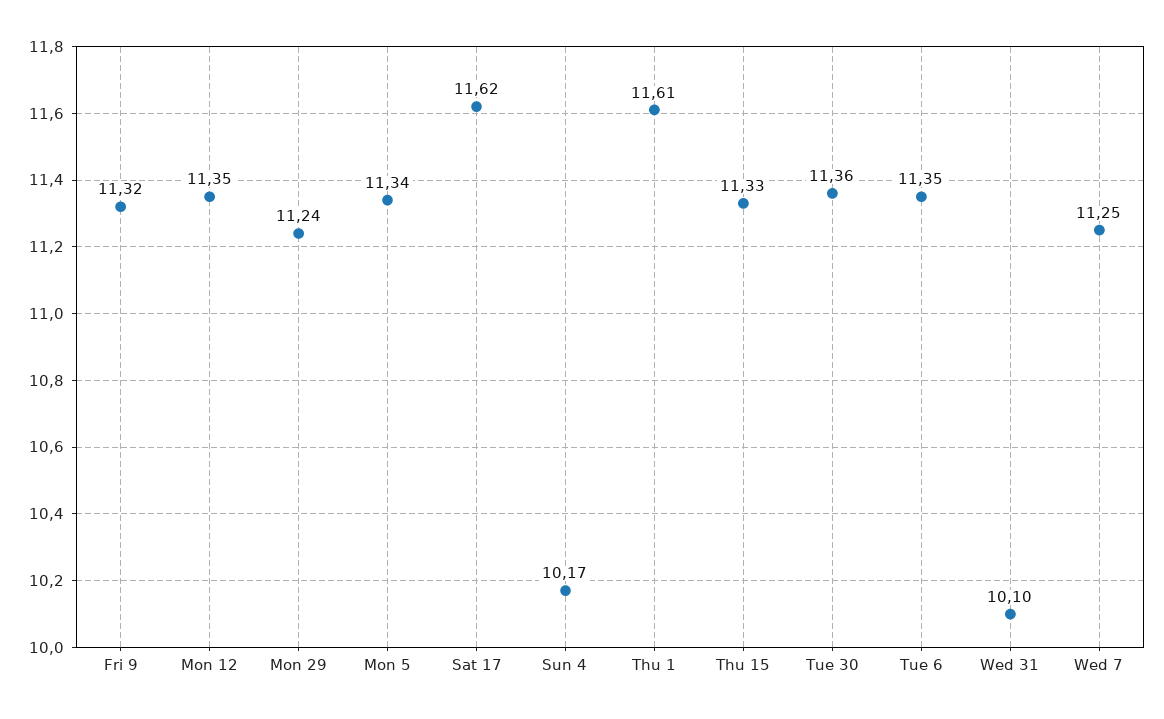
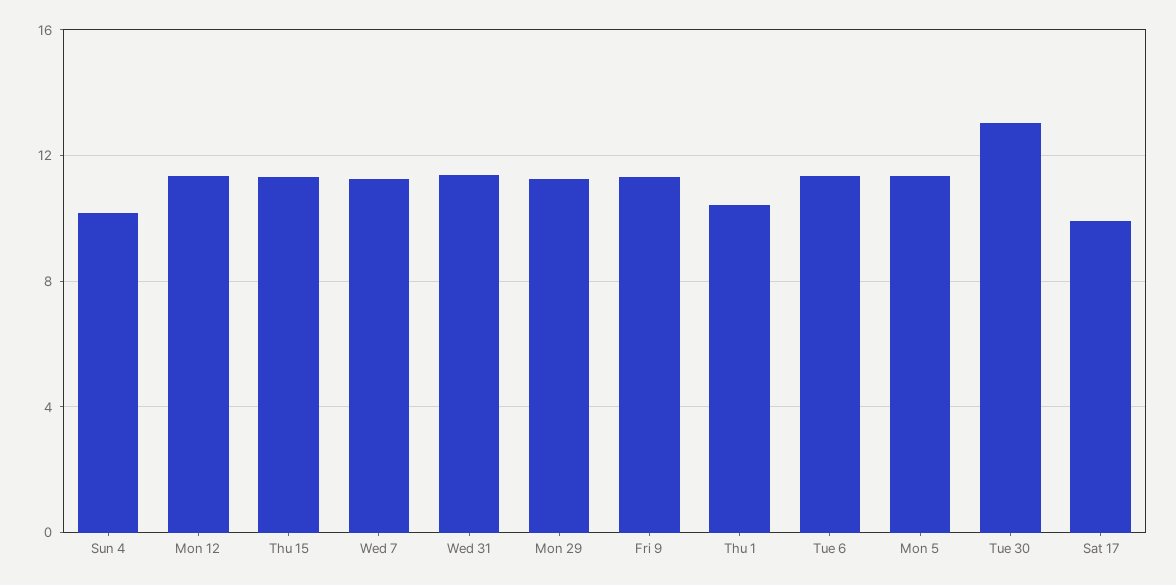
Sat 17: 11.62 -> 10
Thu 1: 11.61 -> 10.5
Tue 30: 11.36 -> 13
Wed 31: 10.1 -> 11.5

